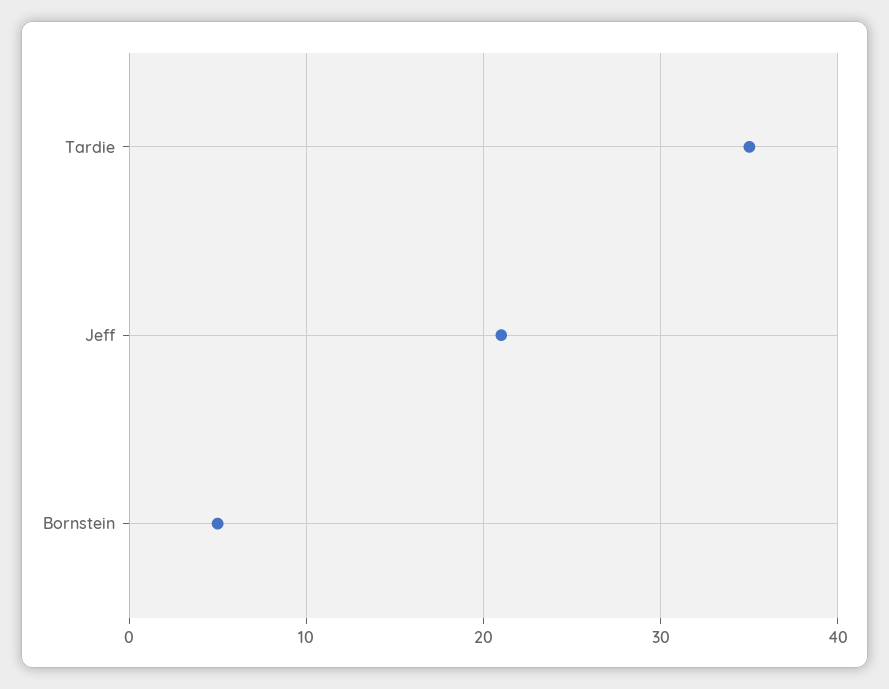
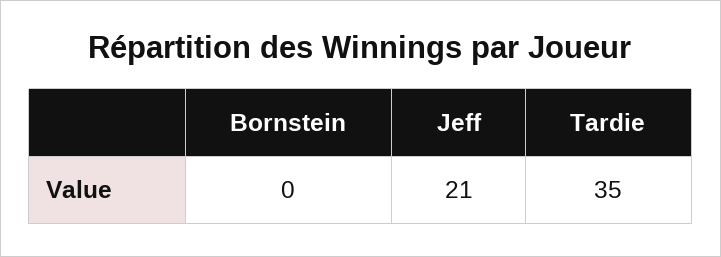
Bornstein: 5 -> 0

